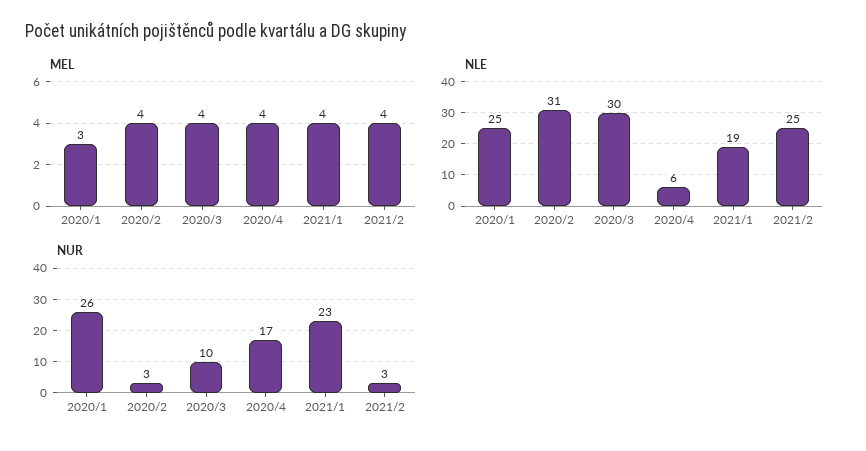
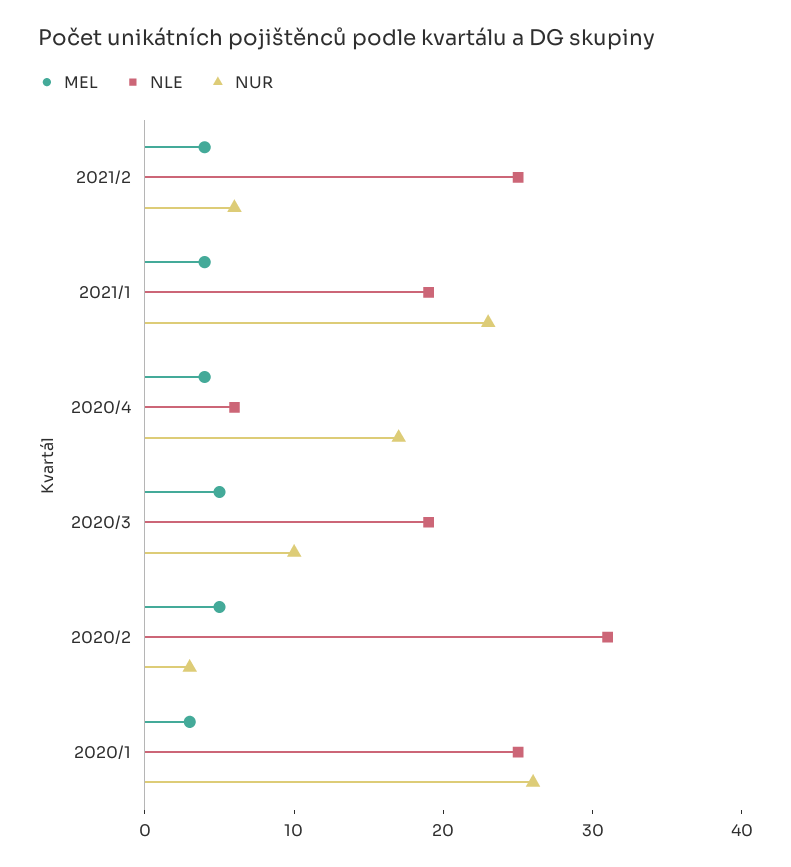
MEL, 2020/2: 4 -> 5
MEL, 2020/3: 4 -> 5
NLE, 2020/3: 30 -> 19
NUR, 2021/2: 3 -> 6

